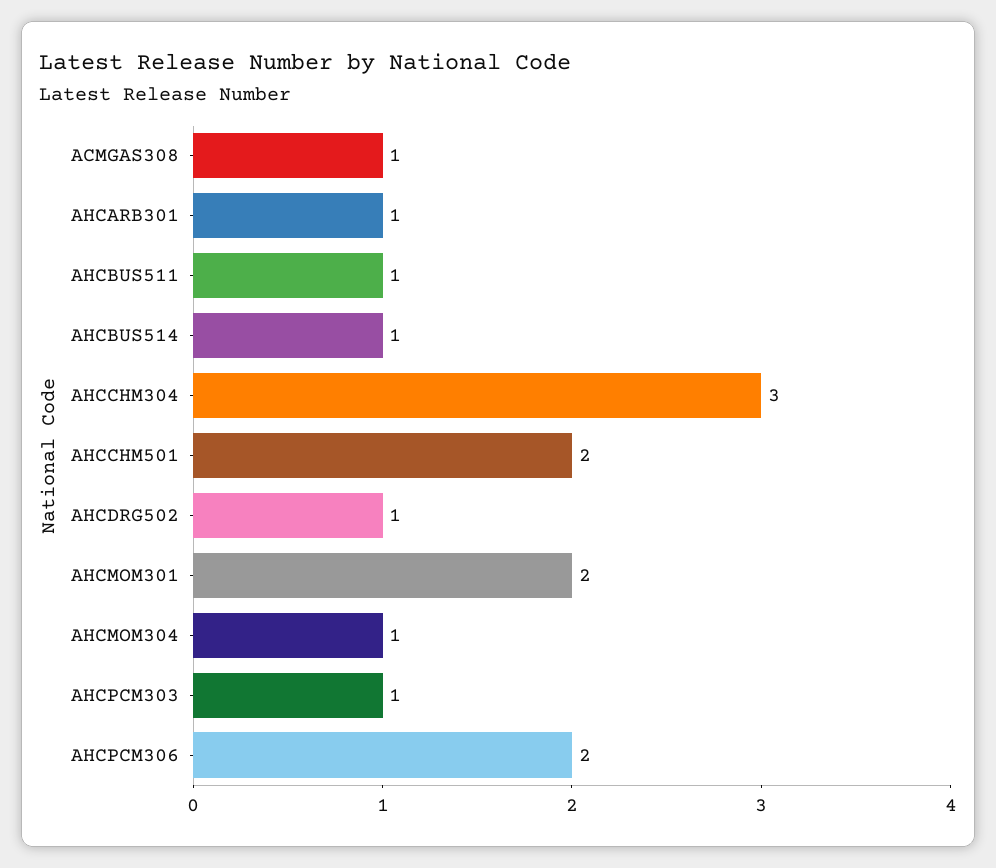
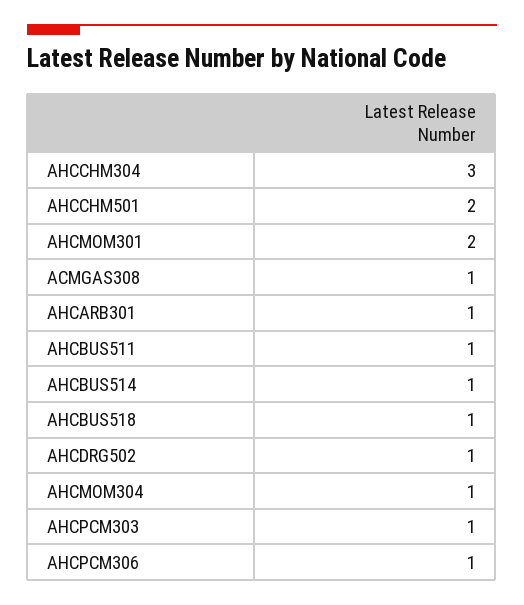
AHCPCM306: 2 -> 1
AHCBUS518: none -> 1

